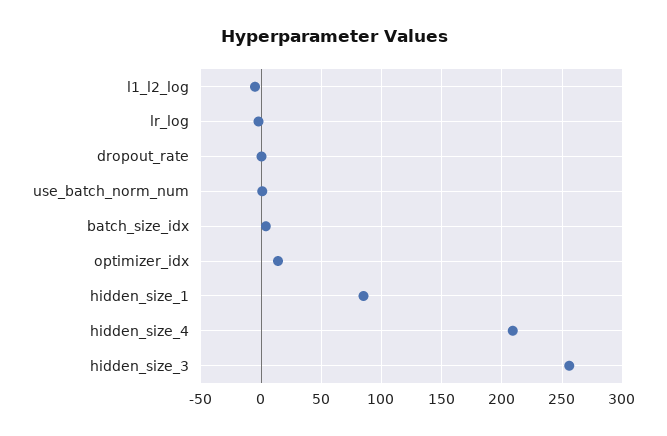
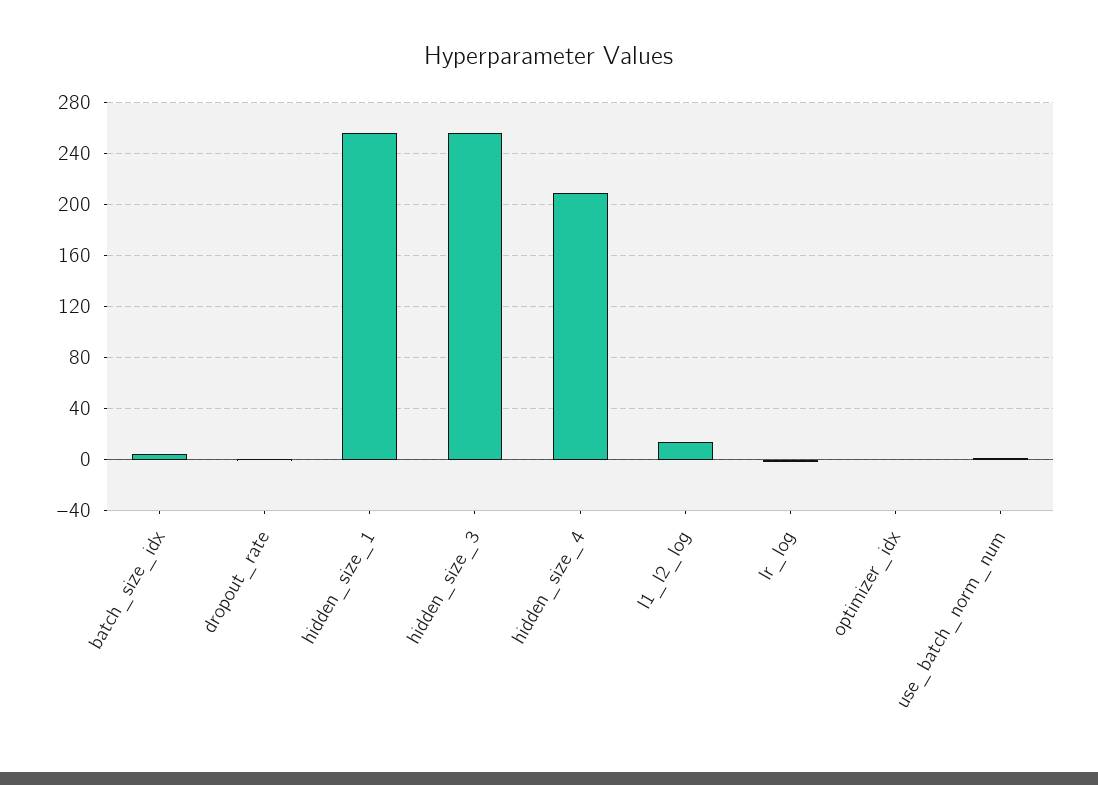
l1_l2_log: -5 -> 15
optimizer_idx: 15 -> 0
hidden_size_1: 85 -> 255

